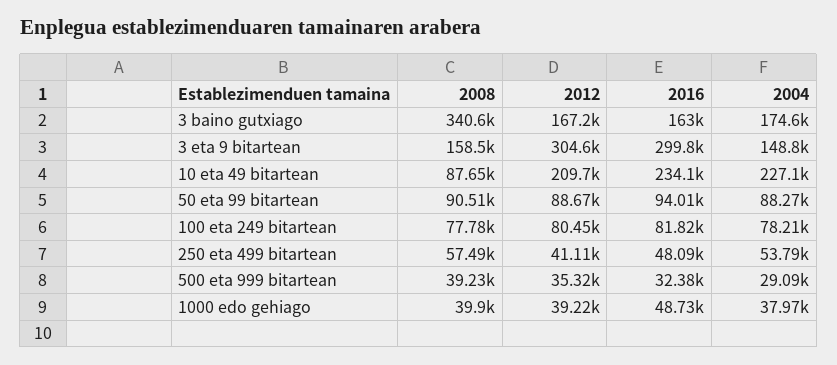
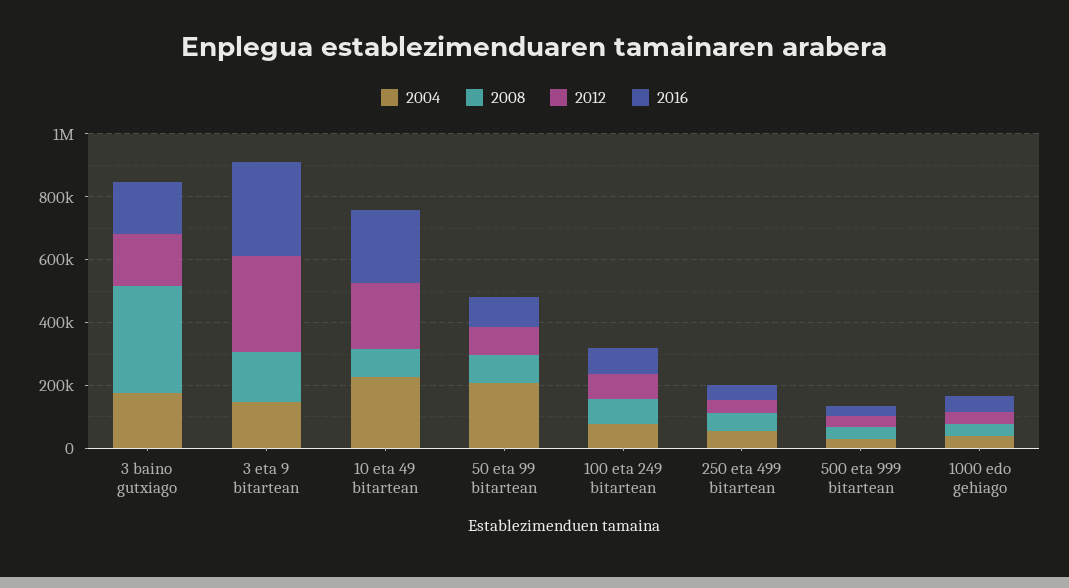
2004, 50 eta 99 bitartean: 88270 -> 200000

